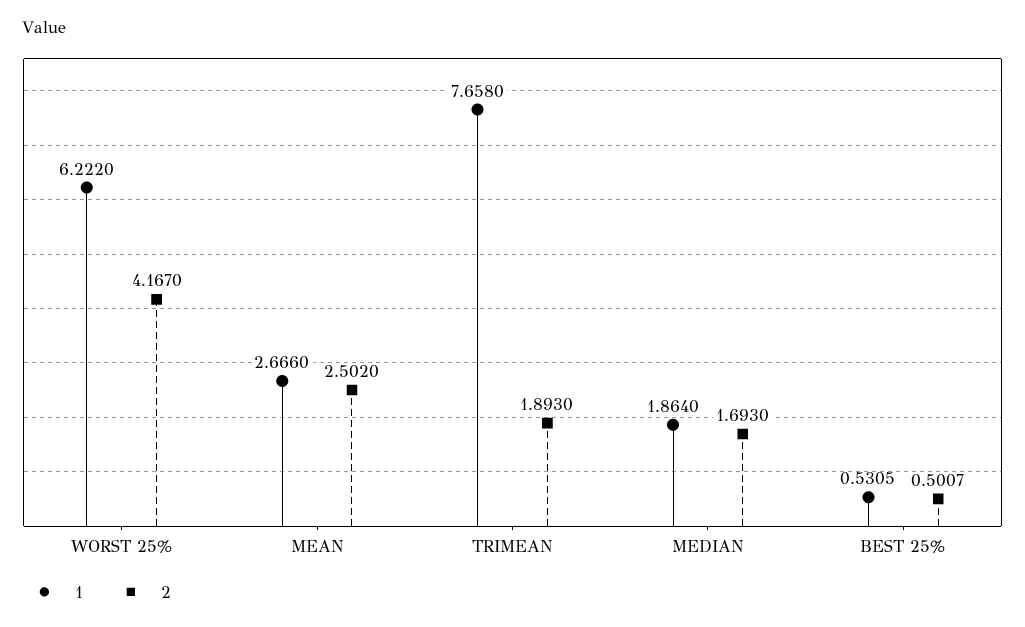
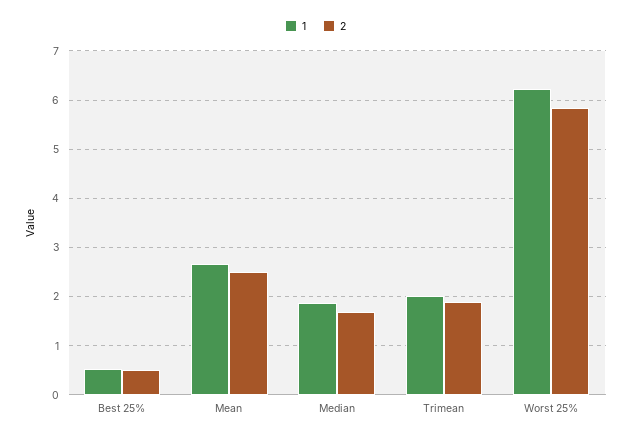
2, WORST 25%: 4.167 -> 5.8
1, TRIMEAN: 7.658 -> 2

